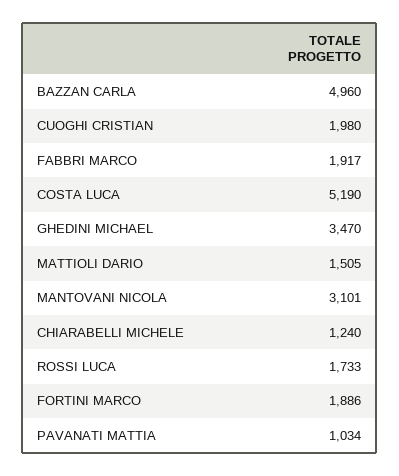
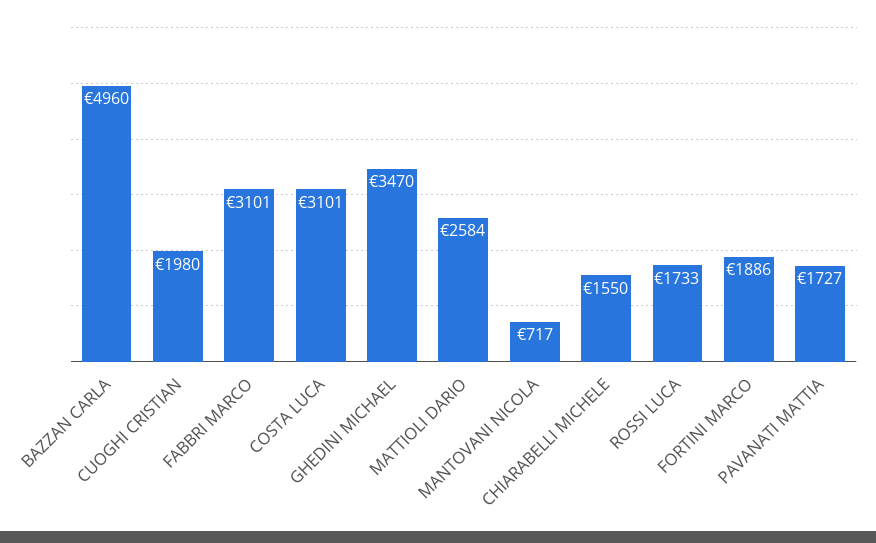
FABBRI MARCO: 1917 -> 3101
COSTA LUCA: 5190 -> 3101
MATTIOLI DARIO: 1505 -> 2584
MANTOVANI NICOLA: 3101 -> 717
CHIARABELLI MICHELE: 1240 -> 1550
PAVANATI MATTIA: 1034 -> 1727

